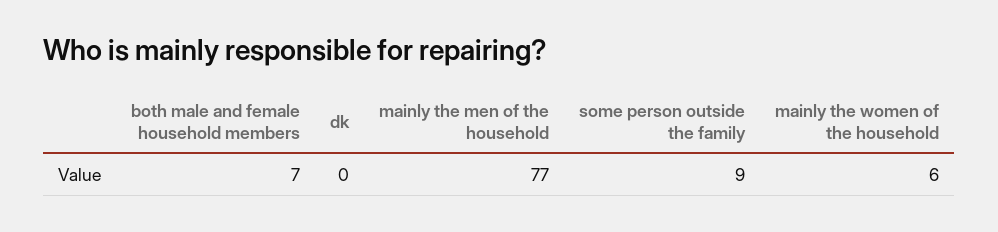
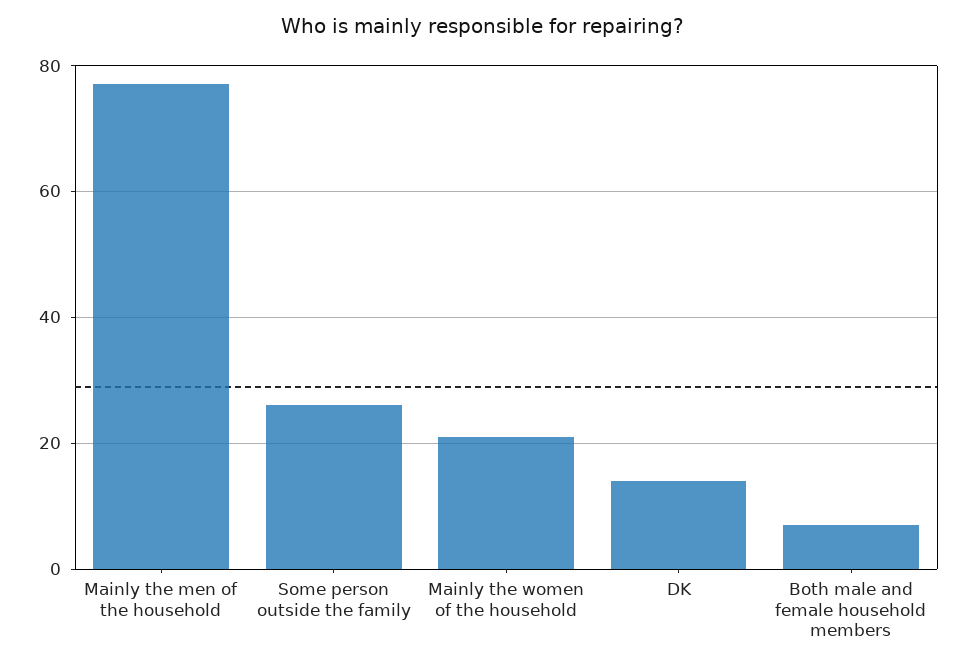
dk: 0 -> 15
some person outside the family: 9 -> 25
mainly the women of the household: 6 -> 20

